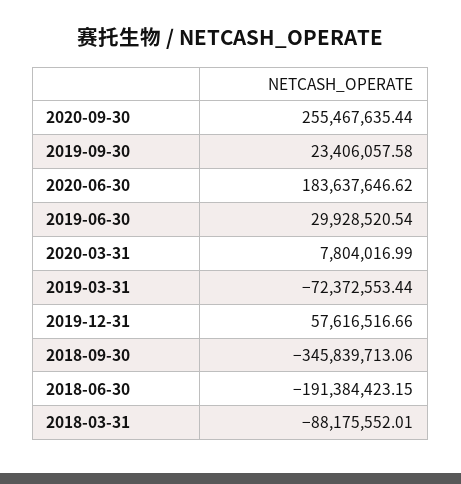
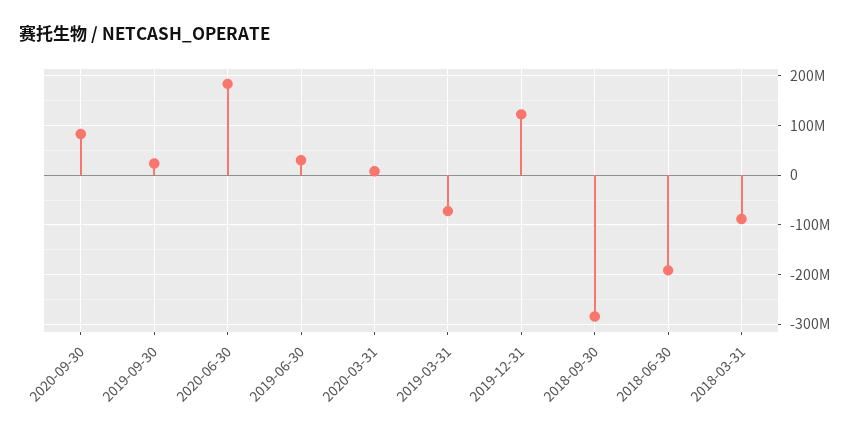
2020-09-30: 255467635.44 -> 80000000
2019-12-31: 57616516.66 -> 120000000
2018-09-30: -345839713.06 -> -280000000

